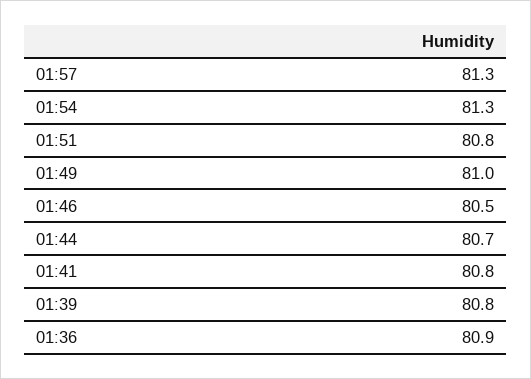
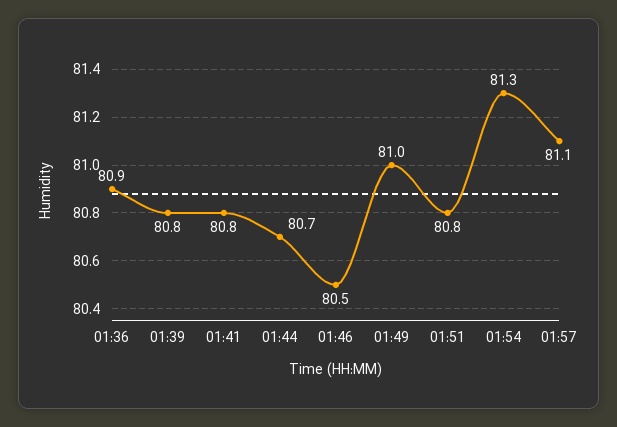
01:57: 81.3 -> 81.1

